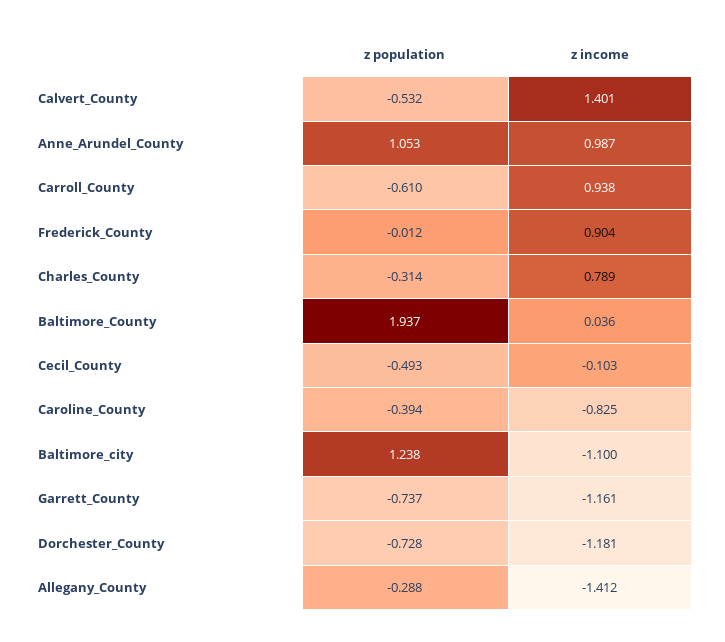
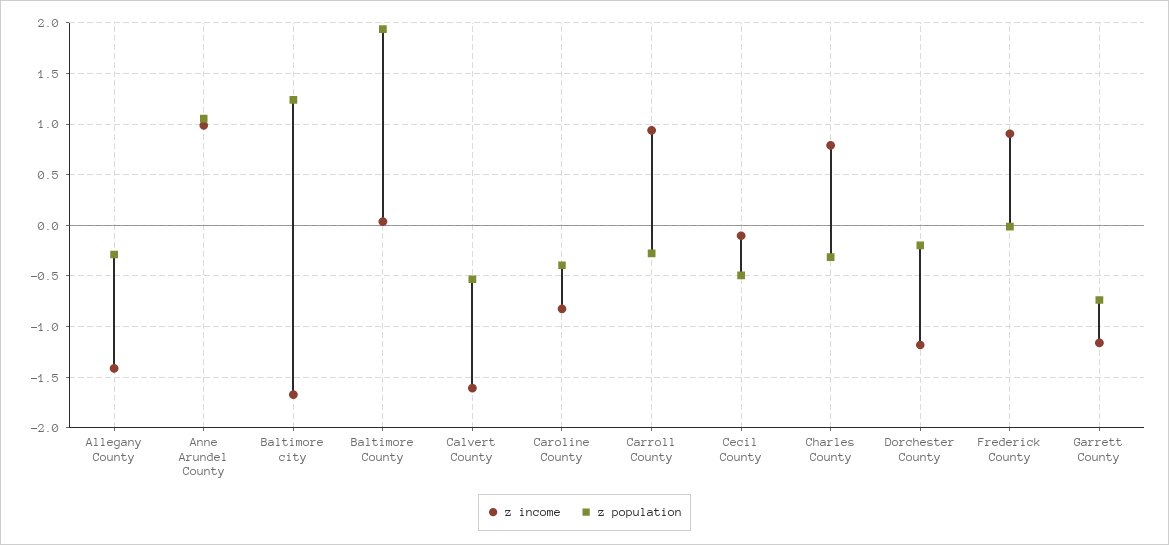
z income, Calvert_County: 1.401 -> -1.6
z population, Carroll_County: -0.61 -> -0.3
z income, Baltimore_city: -1.1 -> -1.7
z population, Dorchester_County: -0.728 -> -0.2

